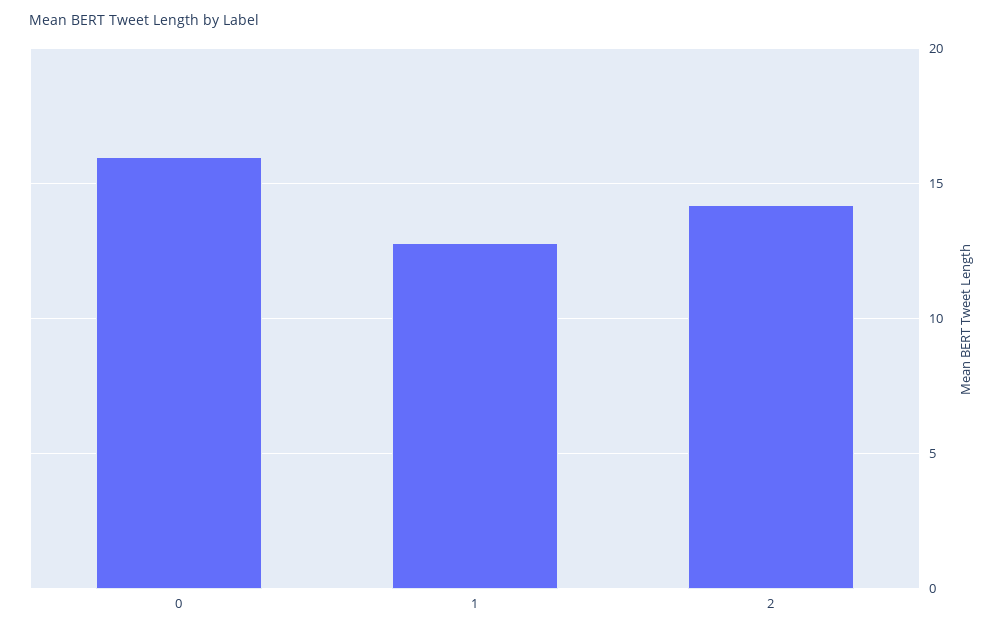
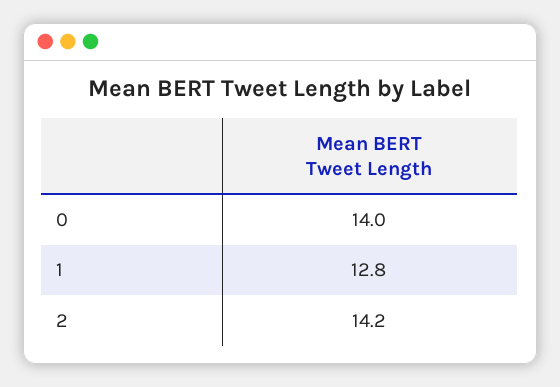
0: 16 -> 14

